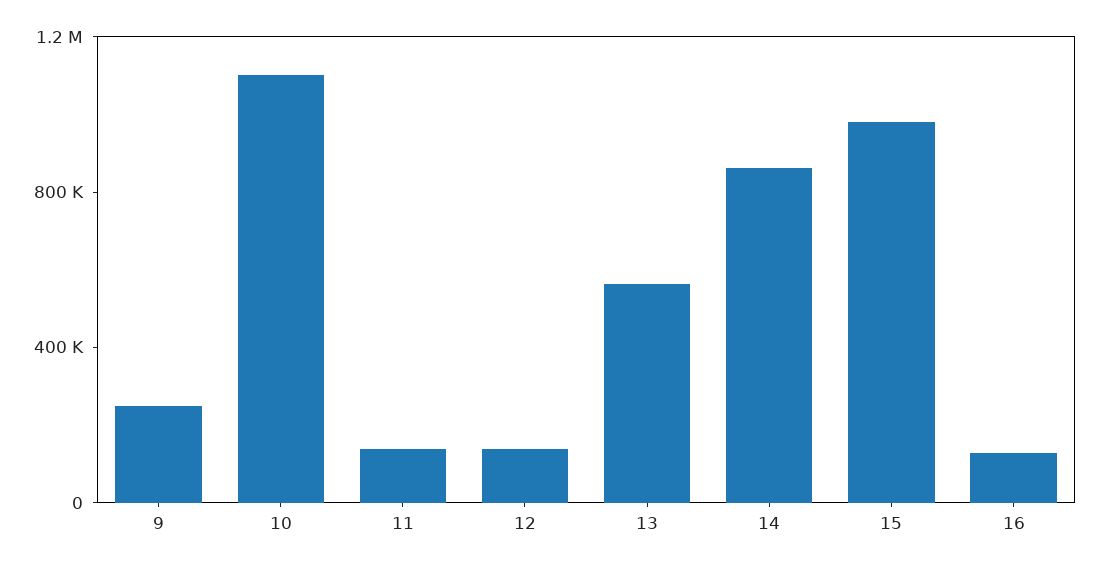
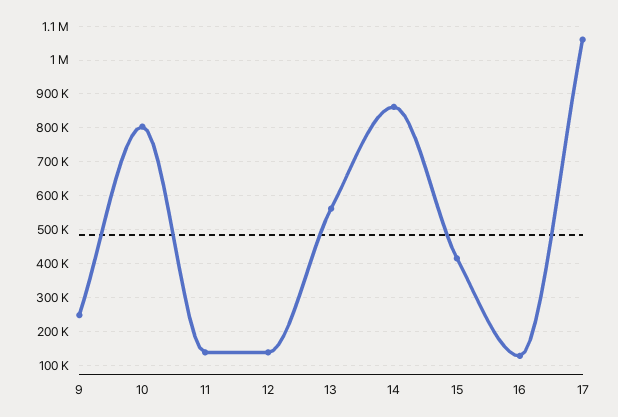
10: 1100000 -> 800000
15: 1000000 -> 420000
17: none -> 1060000

